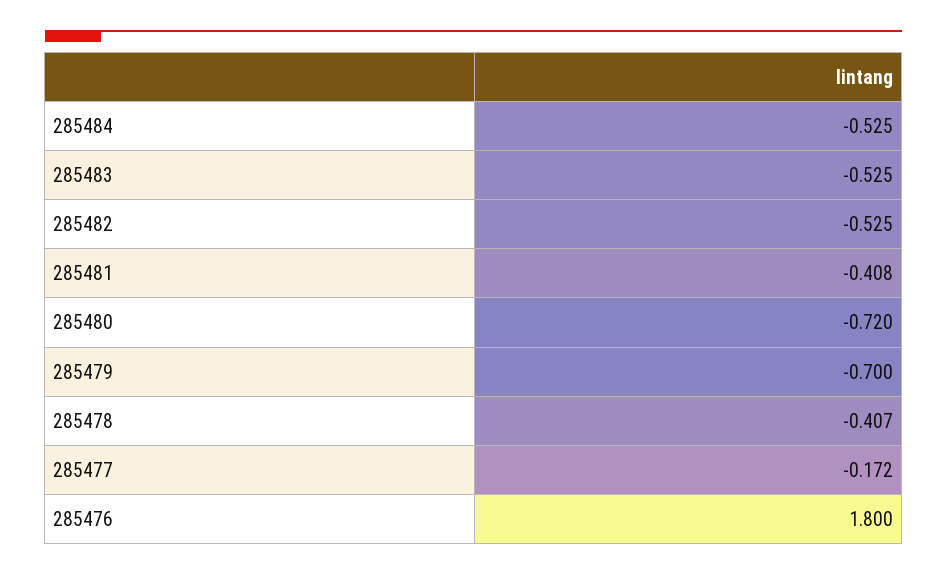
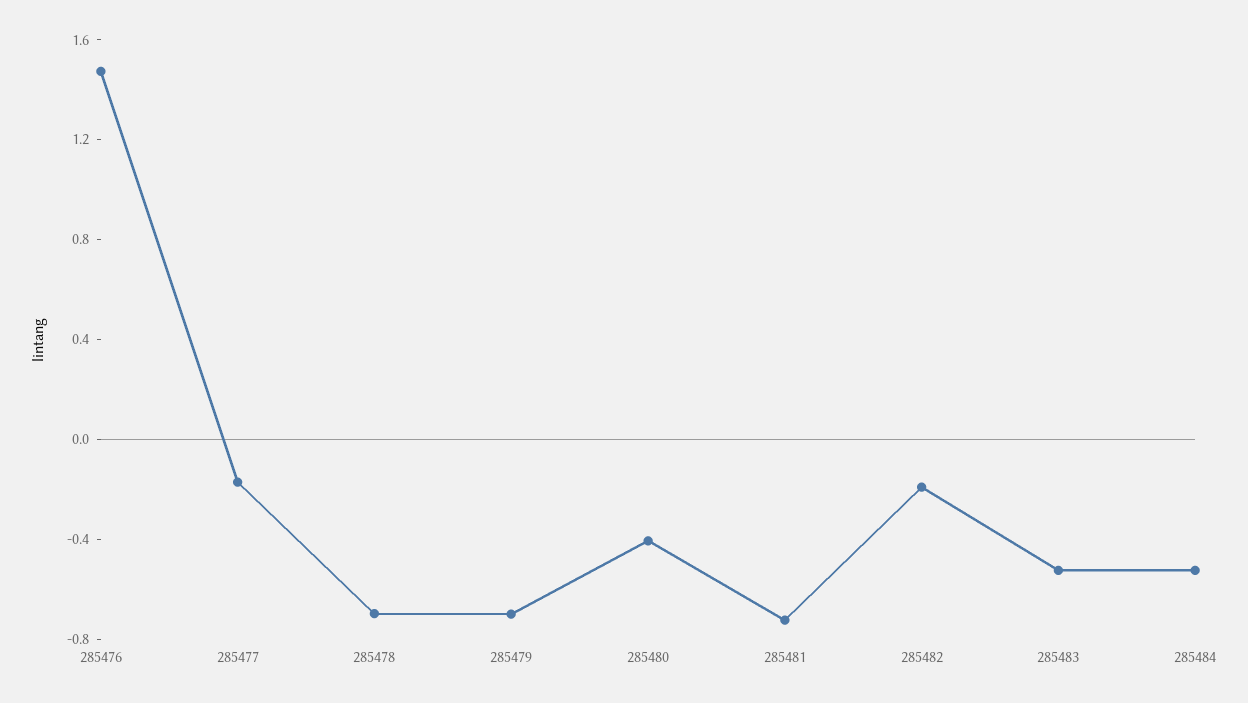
285482: -0.525 -> -0.2
285481: -0.408 -> -0.7
285480: -0.72 -> -0.4
285478: -0.407 -> -0.7
285476: 1.8 -> 1.5

